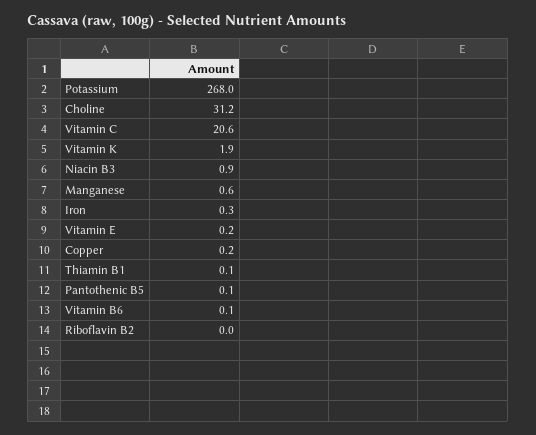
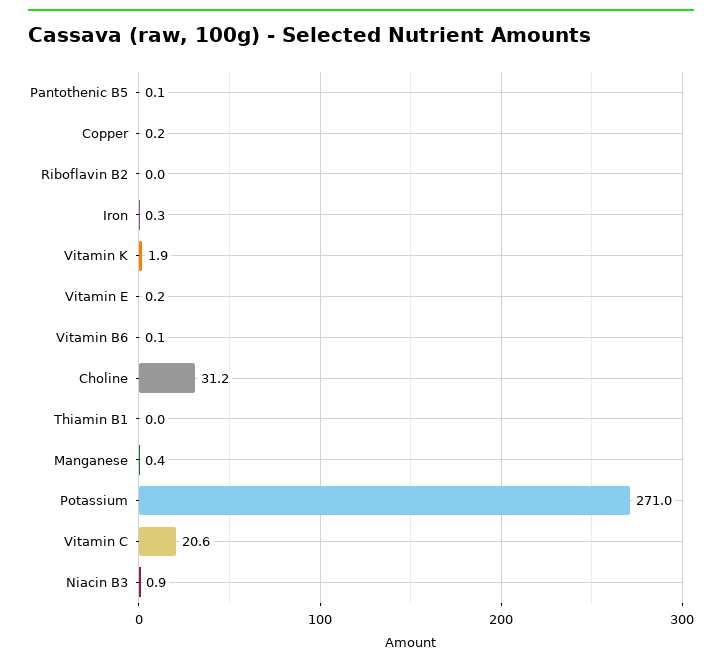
Potassium: 268 -> 271
Manganese: 0.6 -> 0.4
Thiamin B1: 0.1 -> 0

